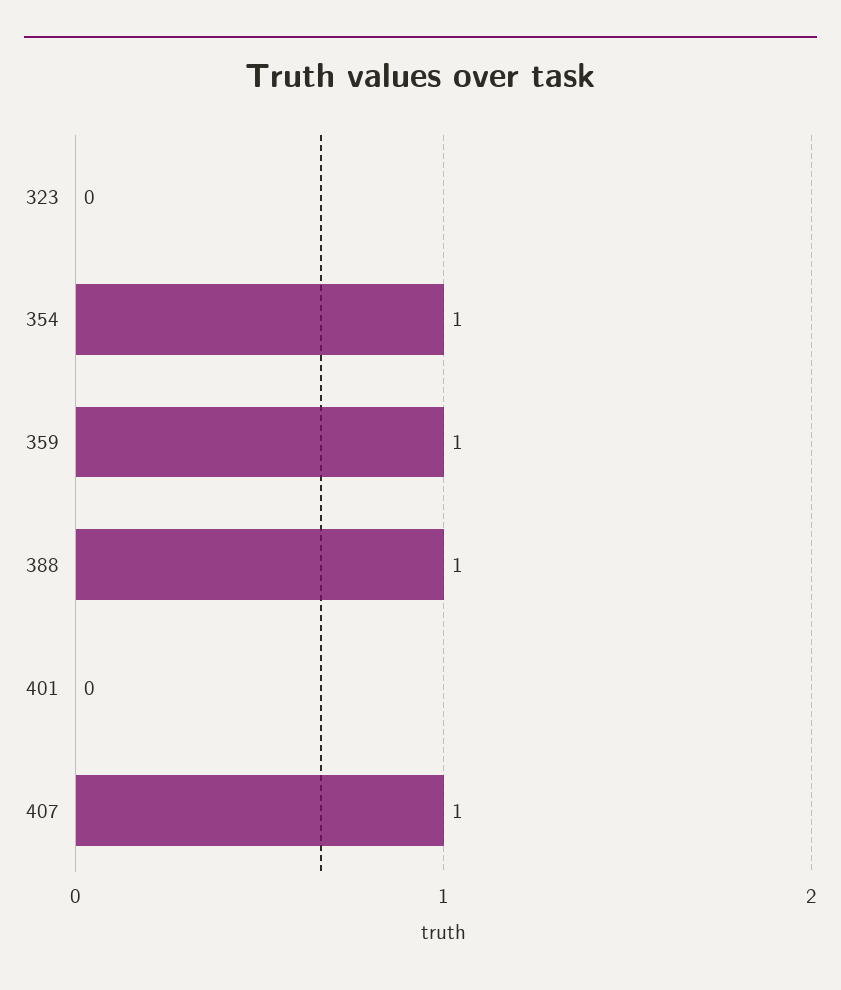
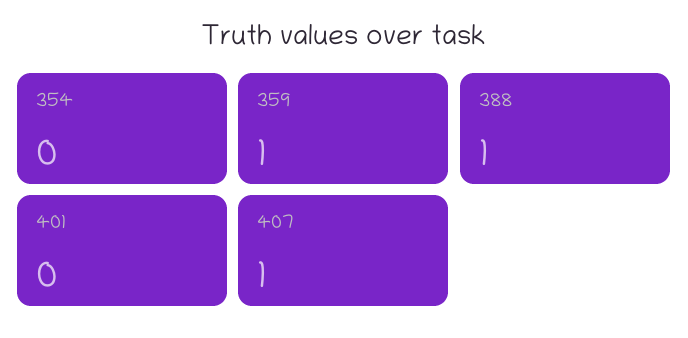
323: 0 -> none
354: 1 -> 0

